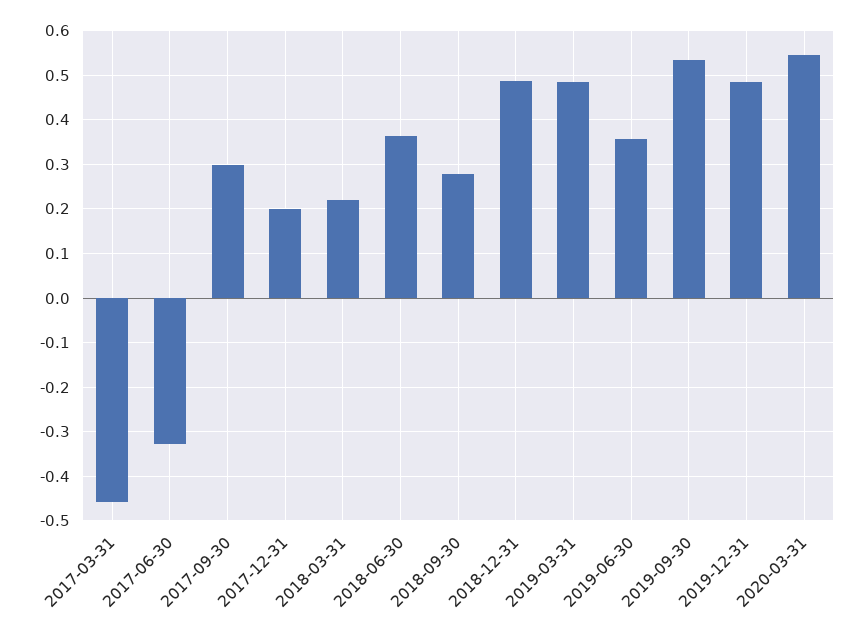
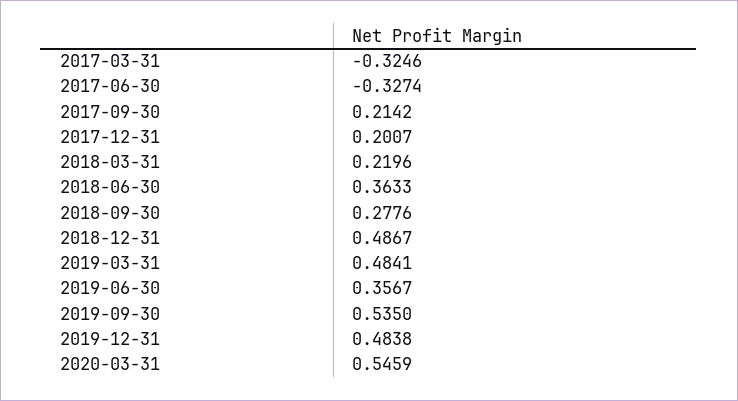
2017-03-31: -0.46 -> -0.3246
2017-09-30: 0.3 -> 0.2142

